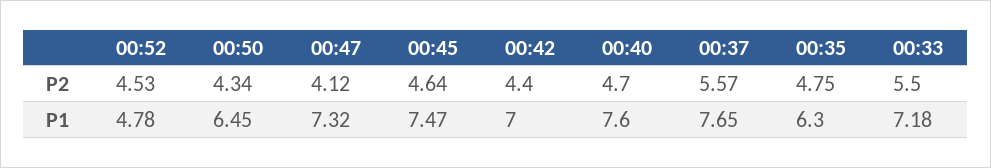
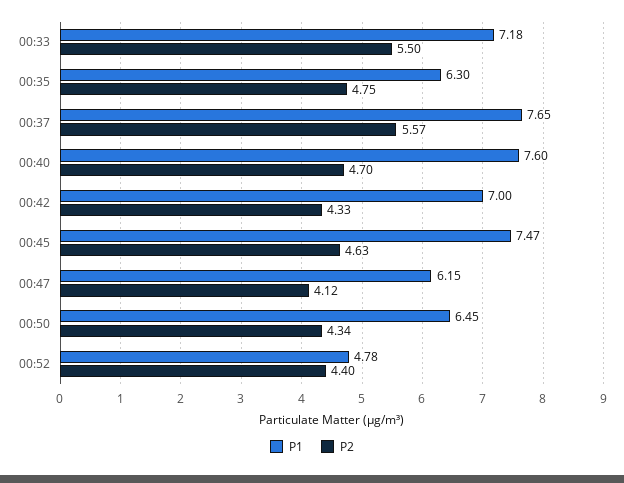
P2, 00:52: 4.53 -> 4.4
P2, 00:45: 4.64 -> 4.63
P2, 00:42: 4.4 -> 4.33
P1, 00:47: 7.32 -> 6.15

